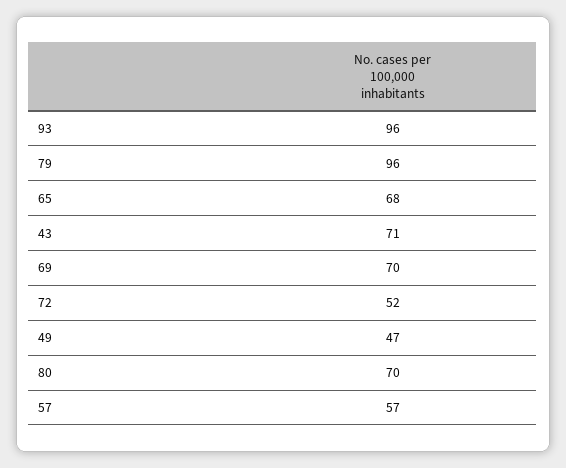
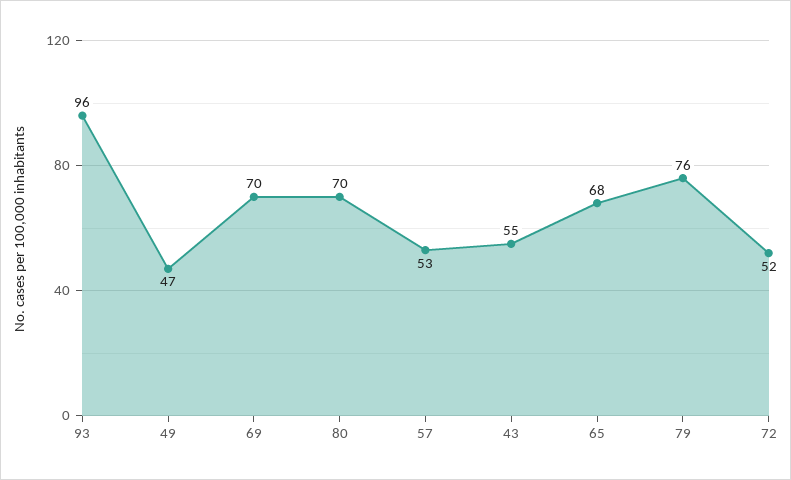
79: 96 -> 76
43: 71 -> 55
57: 57 -> 53

